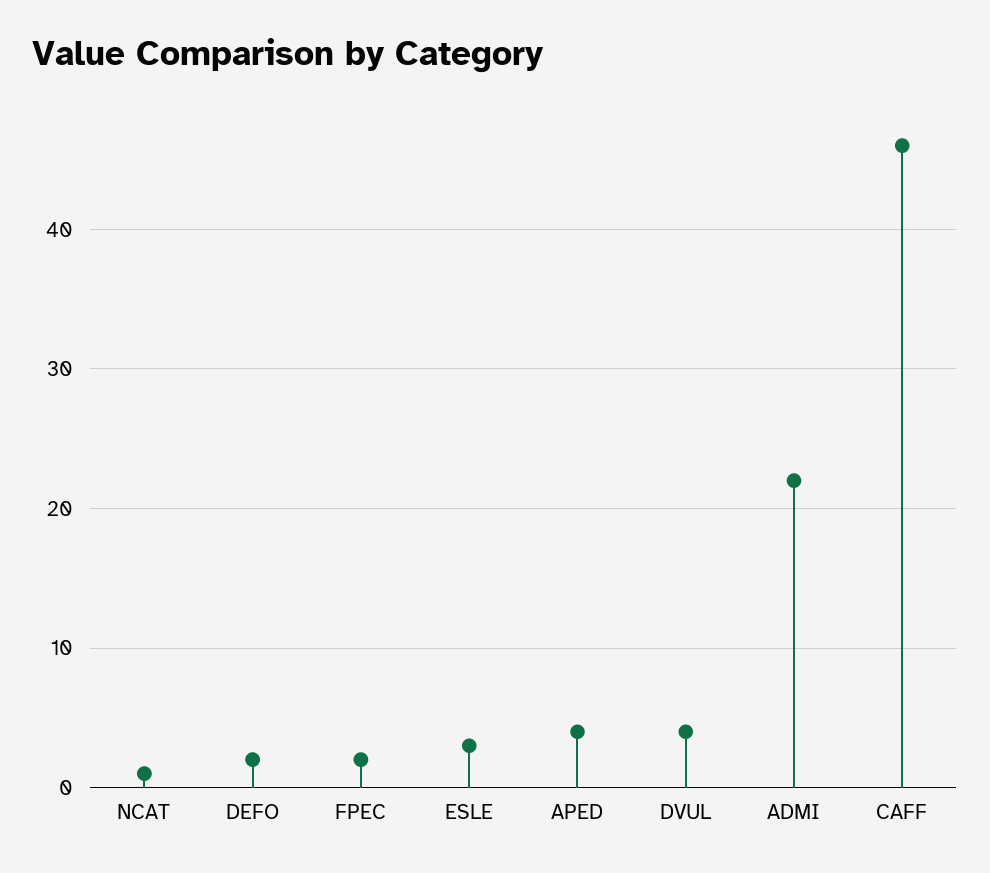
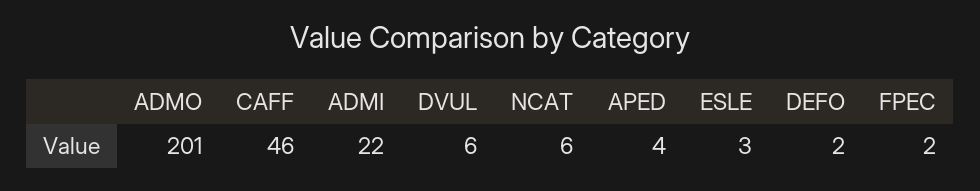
NCAT: 1 -> 6
DVUL: 4 -> 6
ADMO: none -> 201

